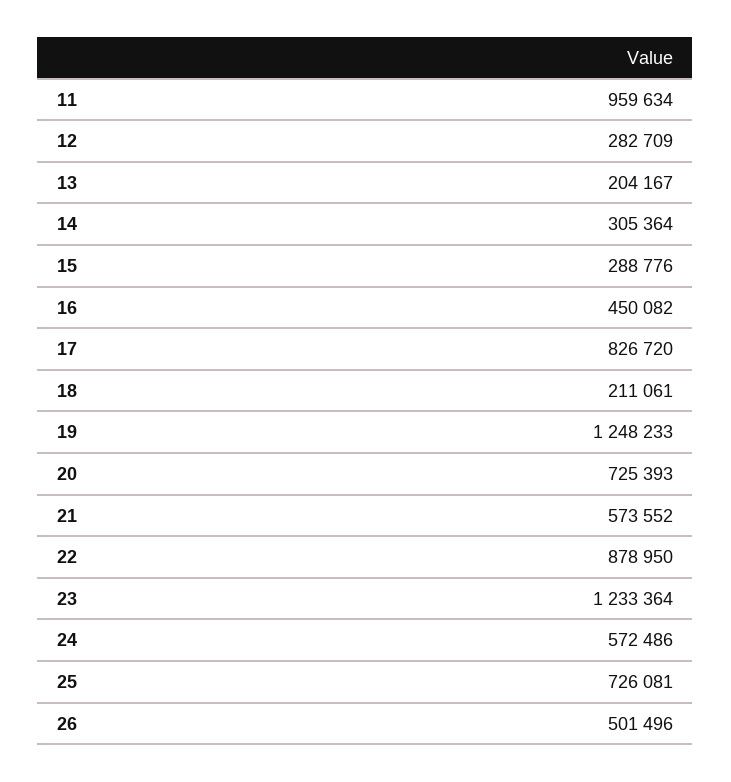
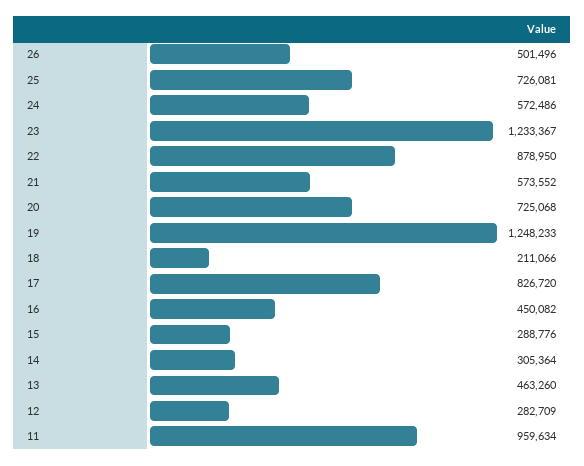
13: 204167 -> 463260
18: 211061 -> 211066
20: 725393 -> 725068
23: 1233364 -> 1233367

